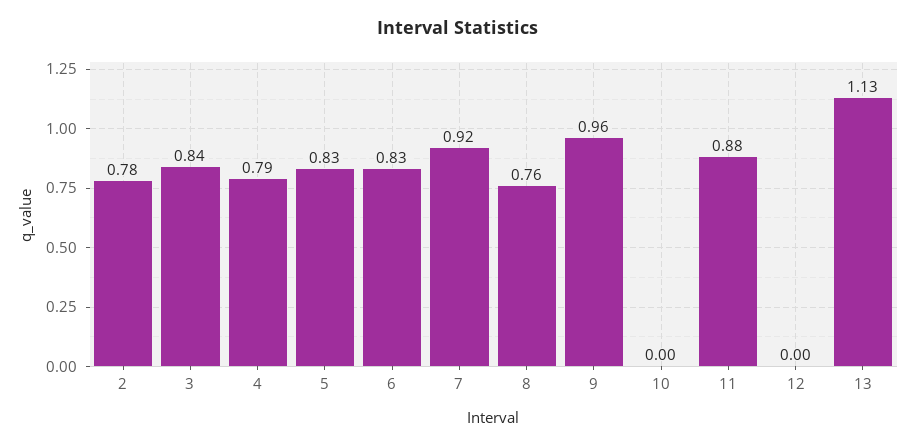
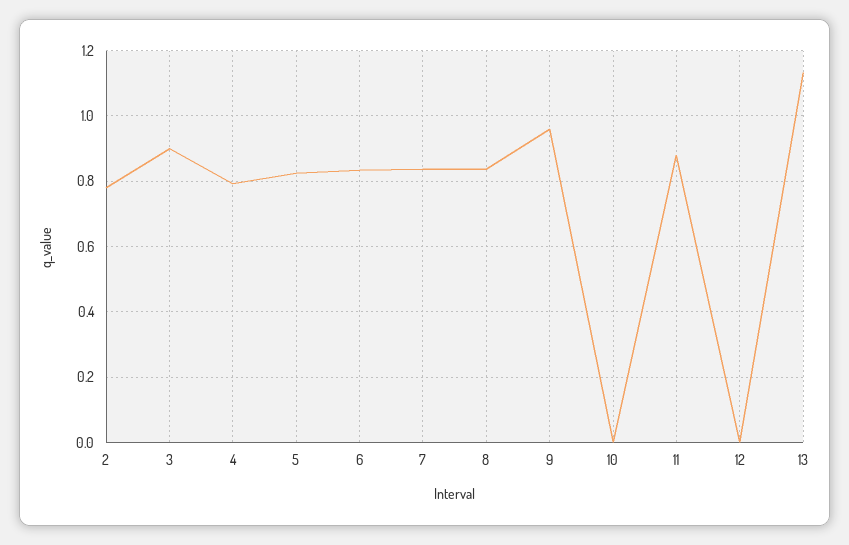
3: 0.84 -> 0.9
7: 0.92 -> 0.84
8: 0.76 -> 0.84

